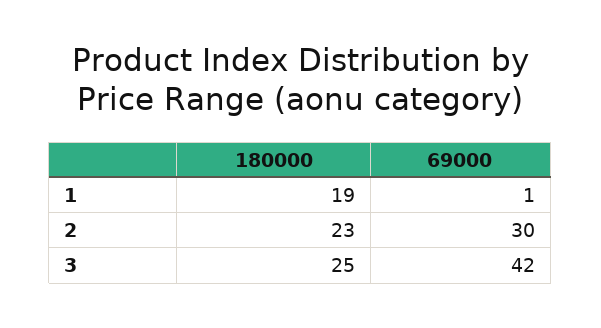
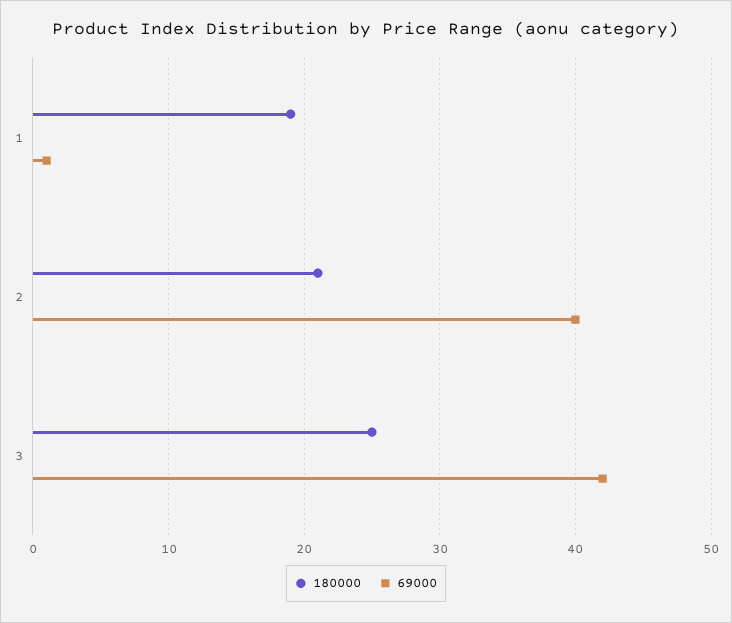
180000, 2: 23 -> 21
69000, 2: 30 -> 40

